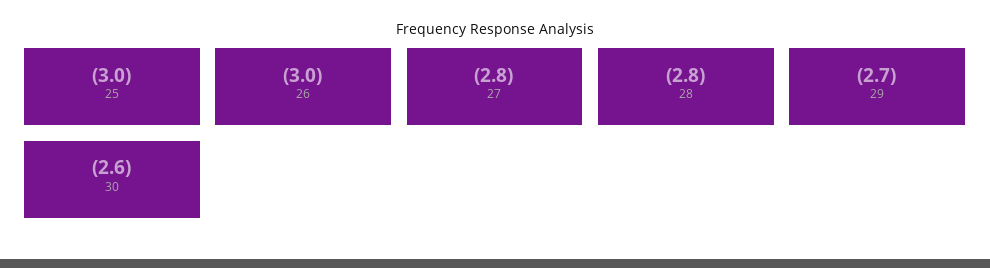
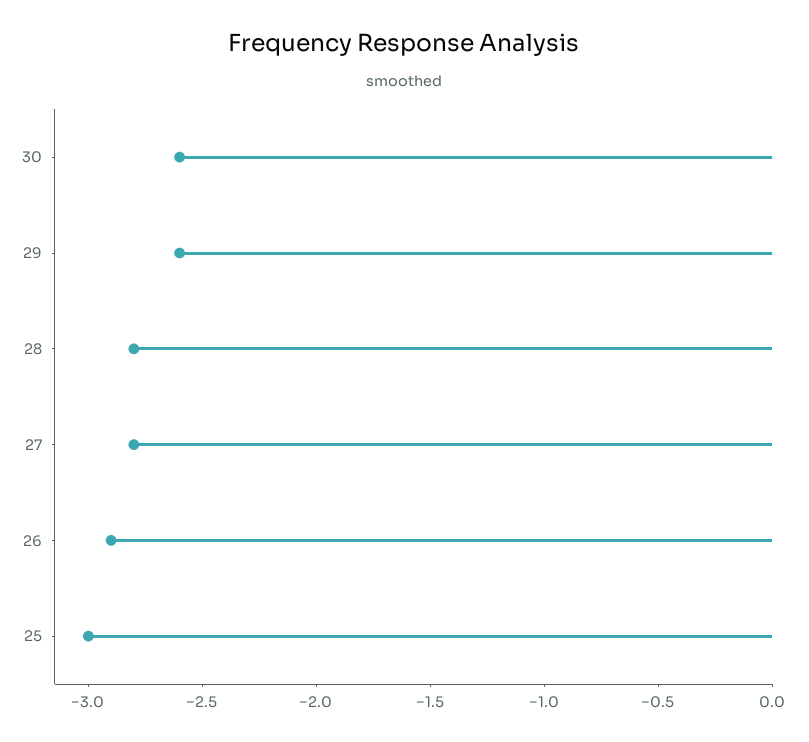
26: -3 -> -2.9
29: -2.7 -> -2.6

